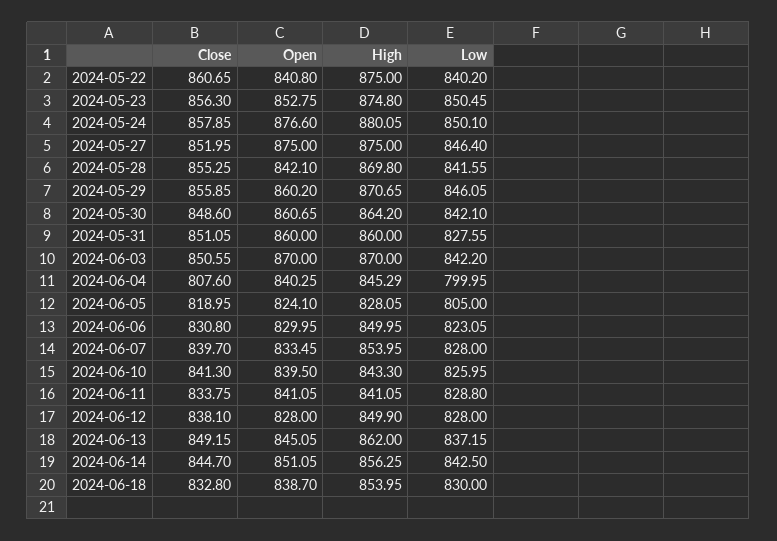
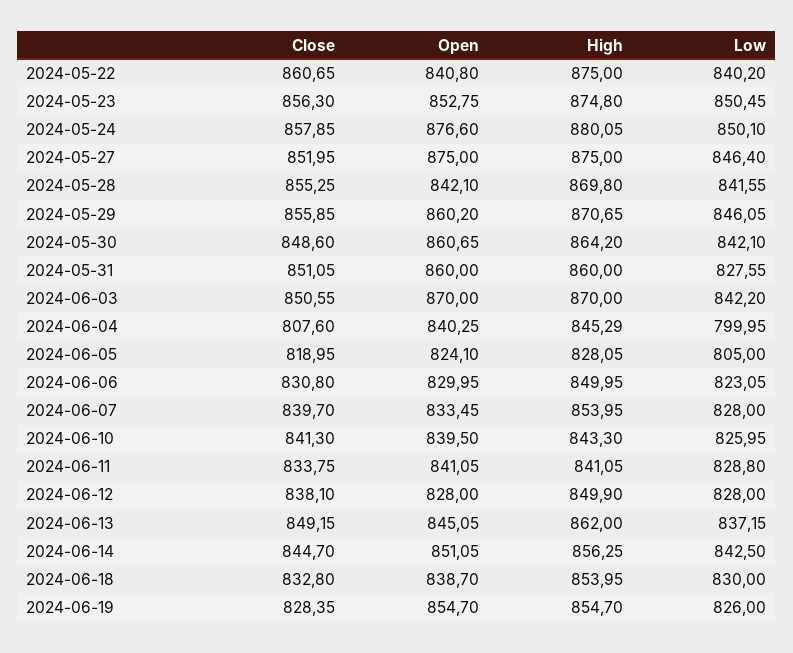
Close, 2024-06-19: none -> 828.35
Open, 2024-06-19: none -> 854.7
High, 2024-06-19: none -> 854.7
Low, 2024-06-19: none -> 826

